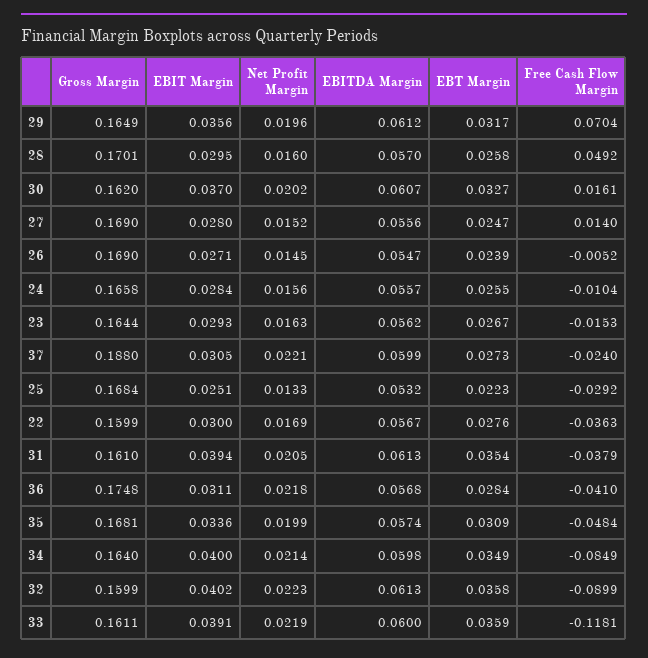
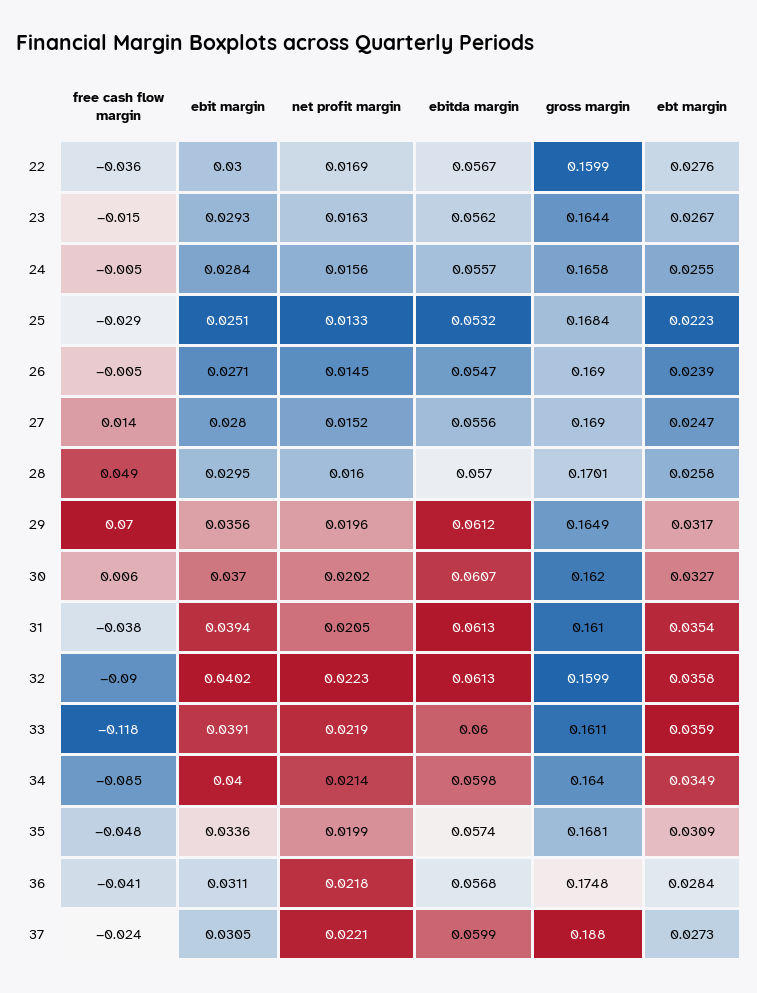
Free Cash Flow Margin, 30: 0.0161 -> 0.006
Free Cash Flow Margin, 24: -0.0104 -> -0.005

